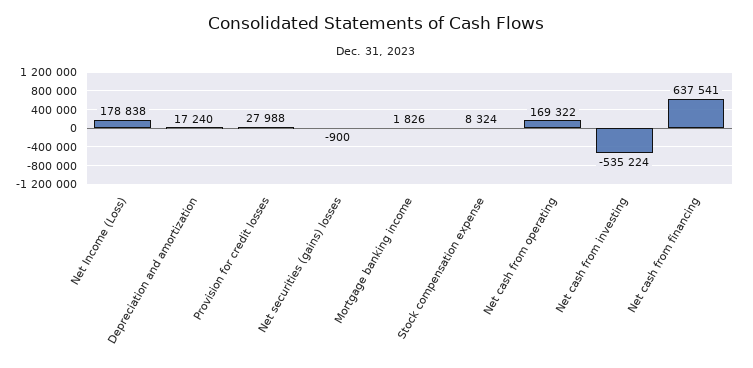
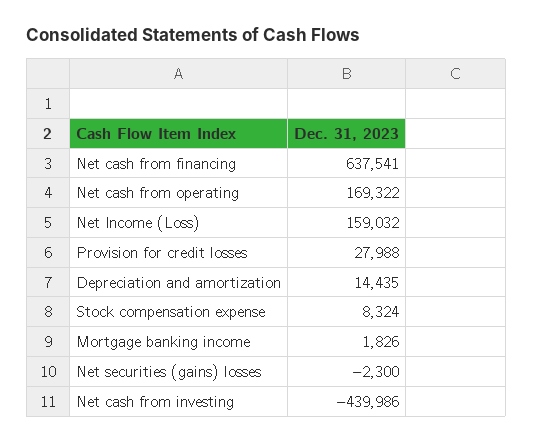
Net Income (Loss): 178838 -> 159032
Depreciation and amortization: 17240 -> 14435
Net securities (gains) losses: -900 -> -2300
Net cash from investing: -535224 -> -439986

